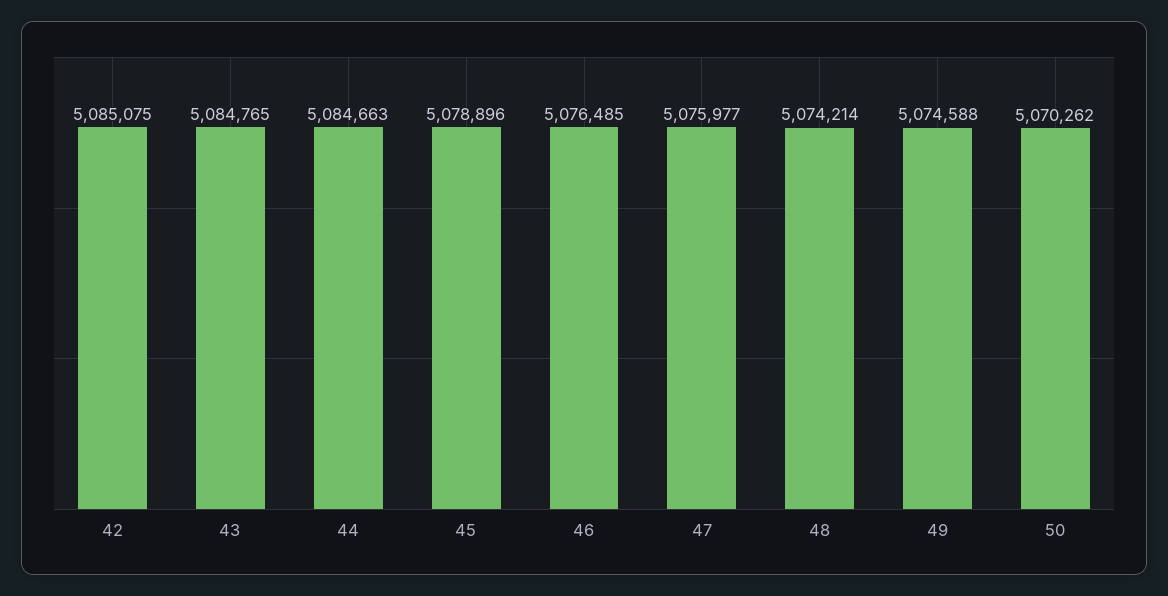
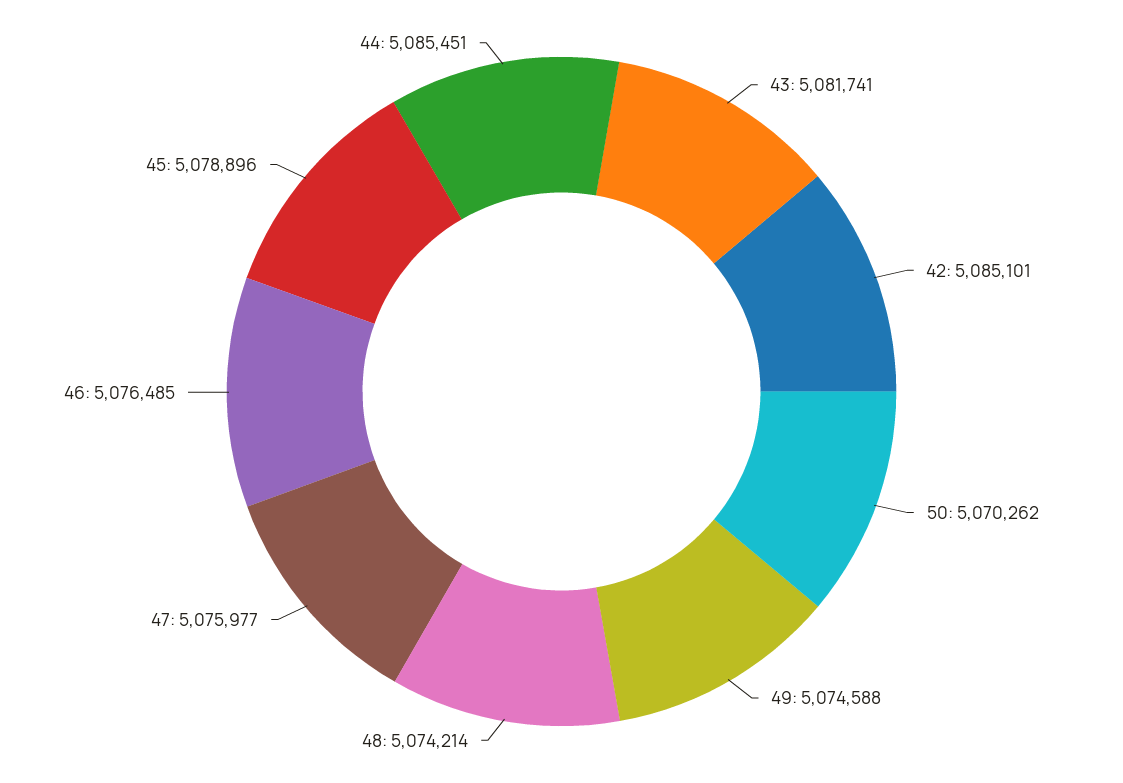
42: 5085075 -> 5085101
43: 5084765 -> 5081741
44: 5084663 -> 5085451

